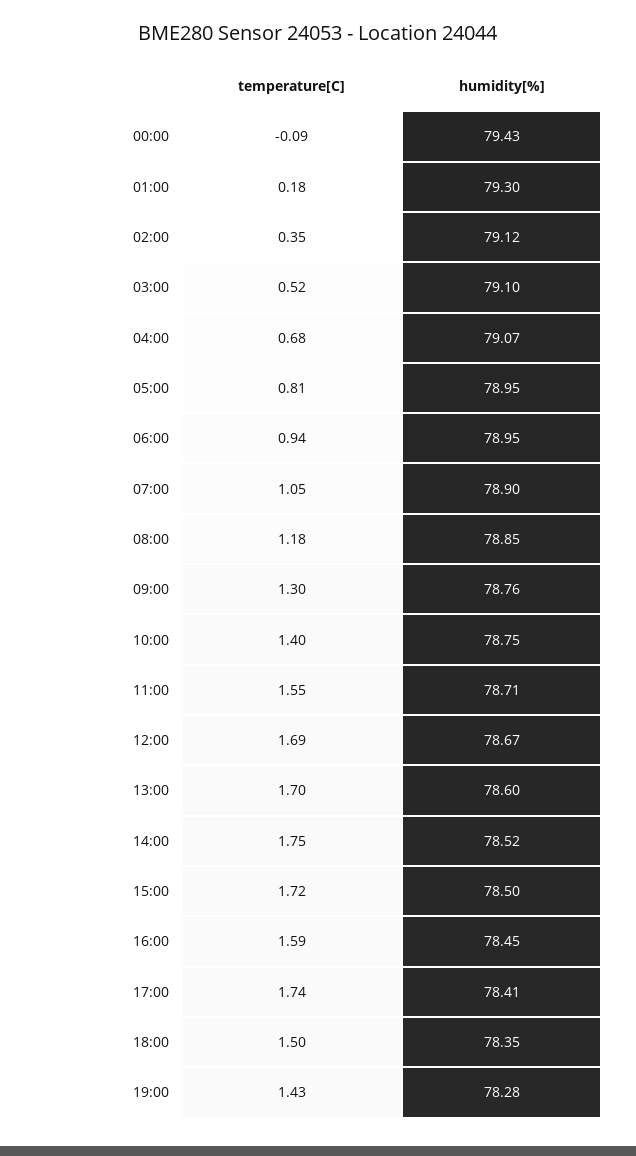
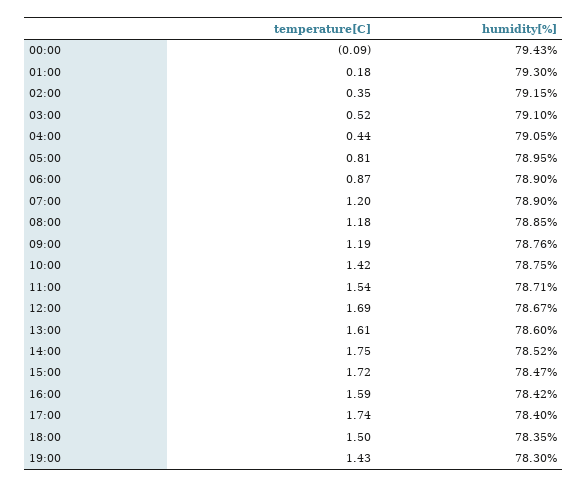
humidity[%], 02:00: 79.12 -> 79.15
temperature[C], 04:00: 0.68 -> 0.44
humidity[%], 04:00: 79.07 -> 79.05
temperature[C], 06:00: 0.94 -> 0.87
humidity[%], 06:00: 78.95 -> 78.9
temperature[C], 07:00: 1.05 -> 1.2
temperature[C], 09:00: 1.3 -> 1.19
temperature[C], 10:00: 1.4 -> 1.42
temperature[C], 11:00: 1.55 -> 1.54
temperature[C], 13:00: 1.7 -> 1.61
humidity[%], 15:00: 78.5 -> 78.47
humidity[%], 16:00: 78.45 -> 78.42
humidity[%], 17:00: 78.41 -> 78.4
humidity[%], 19:00: 78.28 -> 78.3

